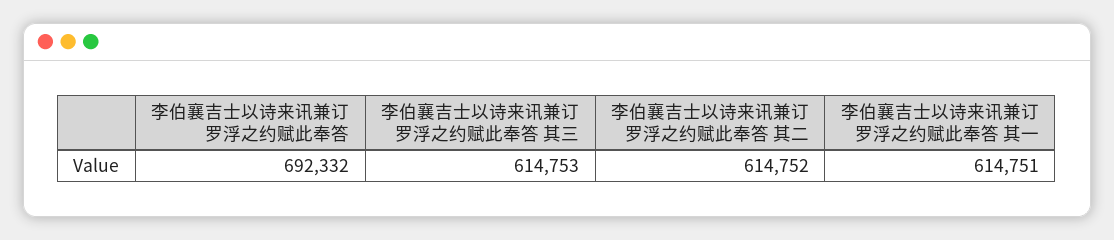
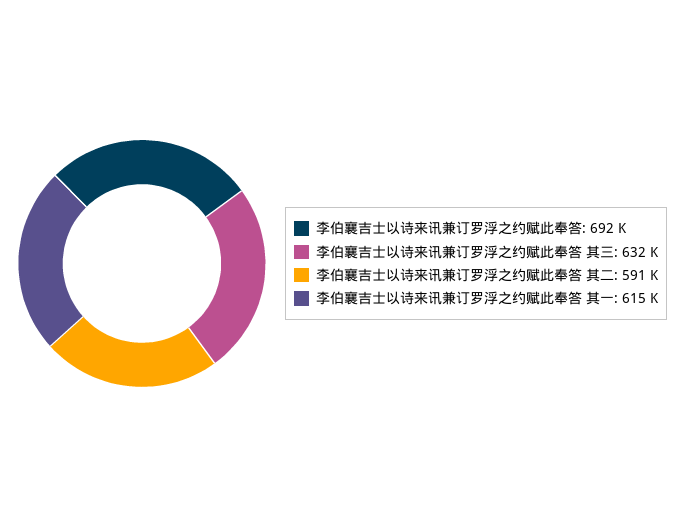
李伯襄吉士以诗来讯兼订罗浮之约赋此奉答 其三: 614753 -> 632000
李伯襄吉士以诗来讯兼订罗浮之约赋此奉答 其二: 614752 -> 591000

